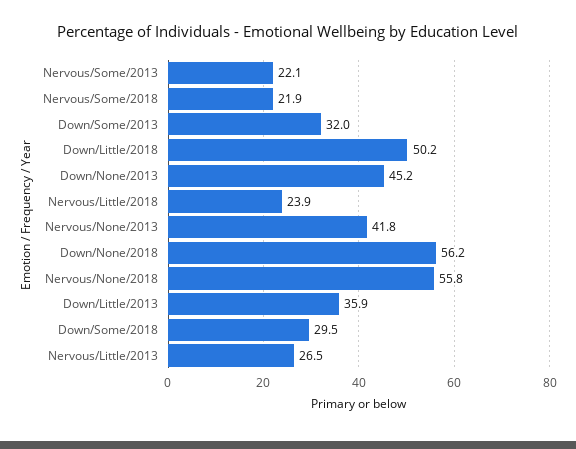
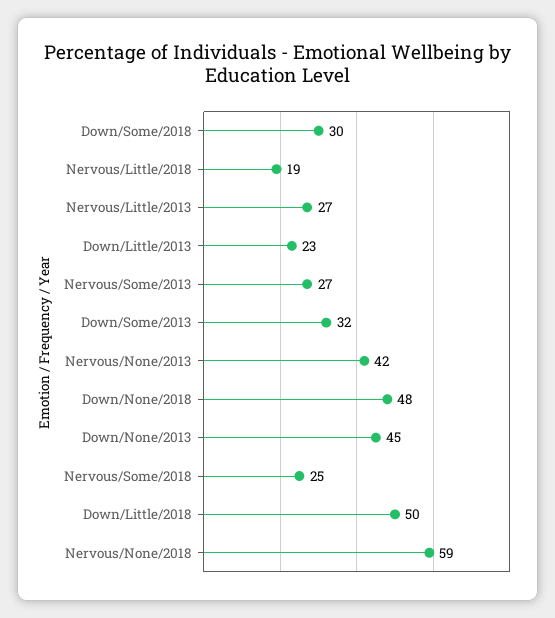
Nervous/Some/2013: 22.1 -> 27
Nervous/Some/2018: 21.9 -> 25
Nervous/Little/2018: 23.9 -> 19
Down/None/2018: 56.2 -> 48
Nervous/None/2018: 55.8 -> 59
Down/Little/2013: 35.9 -> 23

